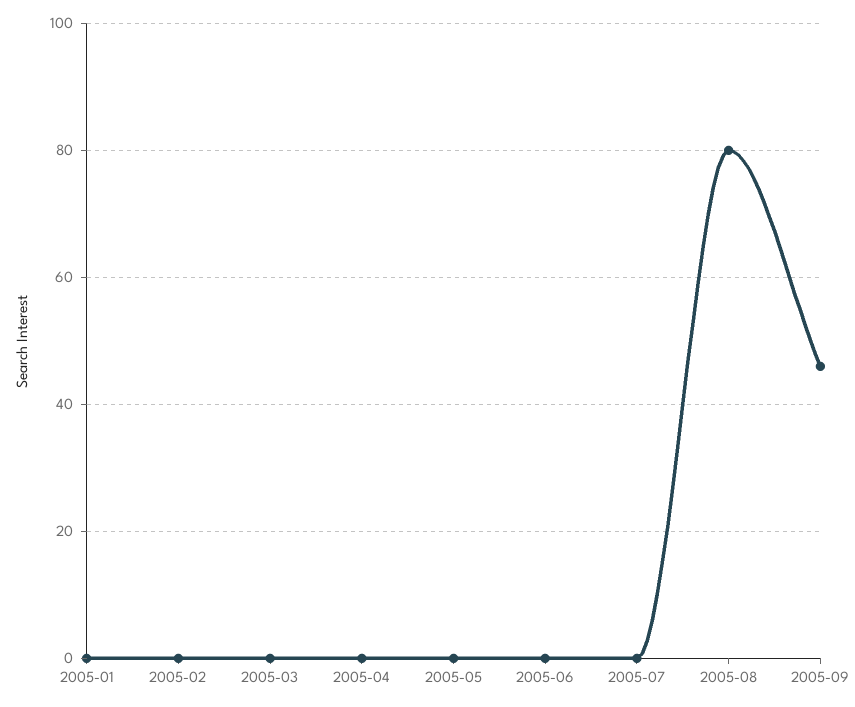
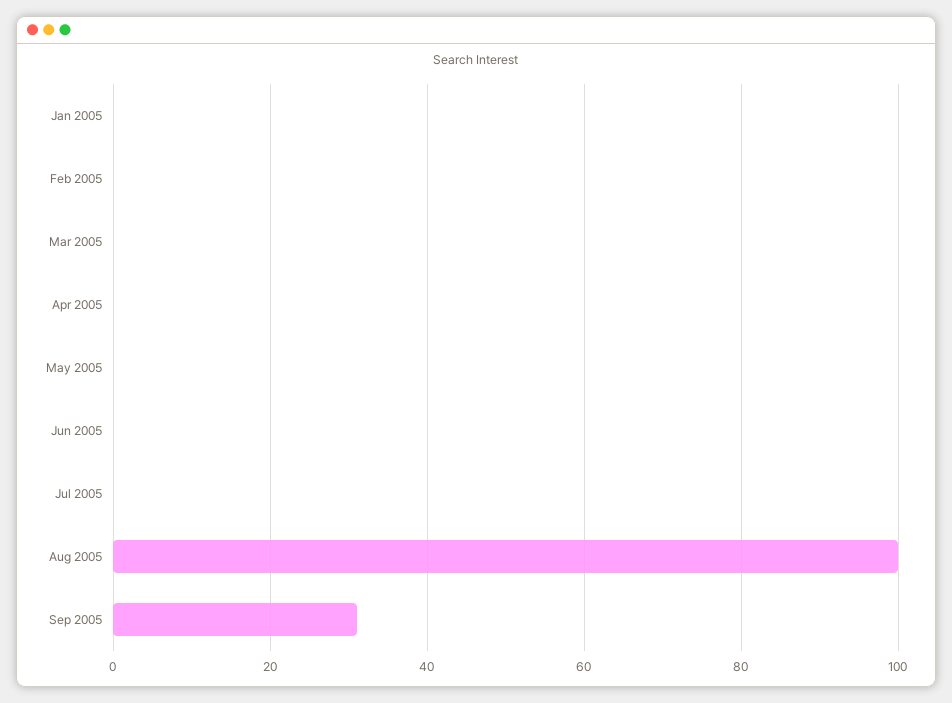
2005-08: 80 -> 100
2005-09: 45 -> 30

